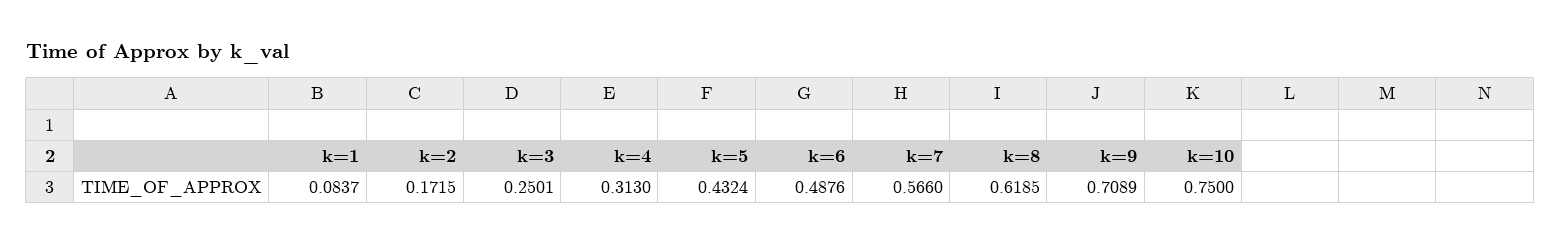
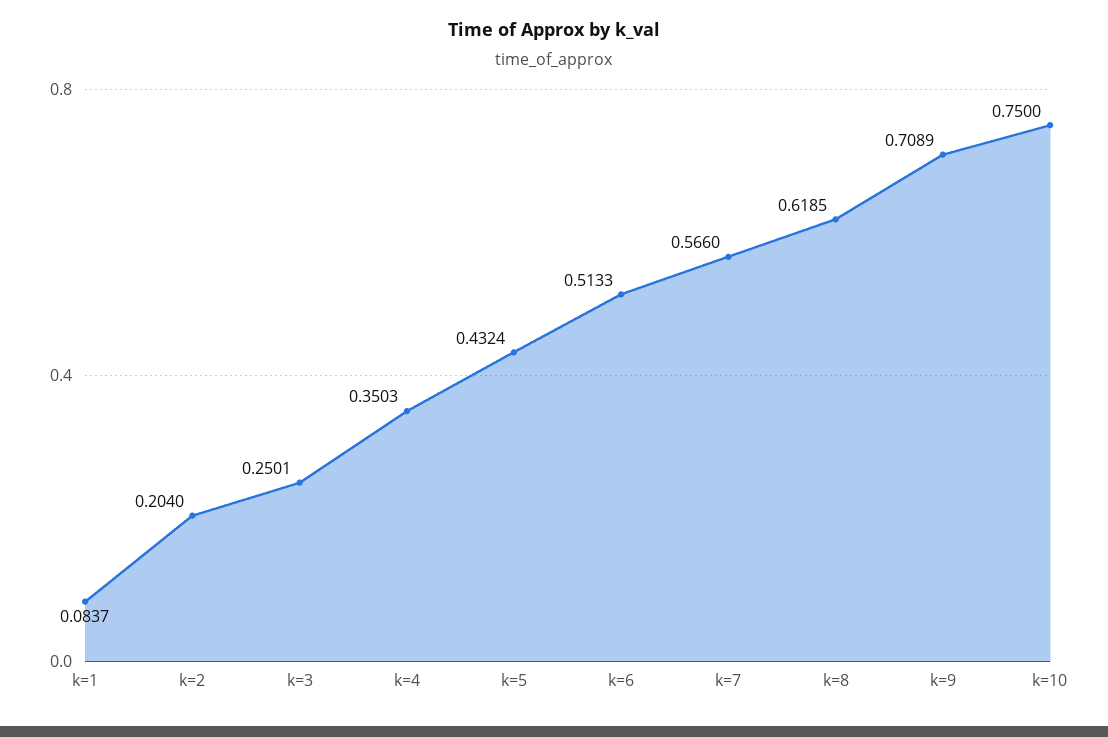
k=2: 0.1715 -> 0.204
k=4: 0.313 -> 0.3503
k=6: 0.4876 -> 0.5133

